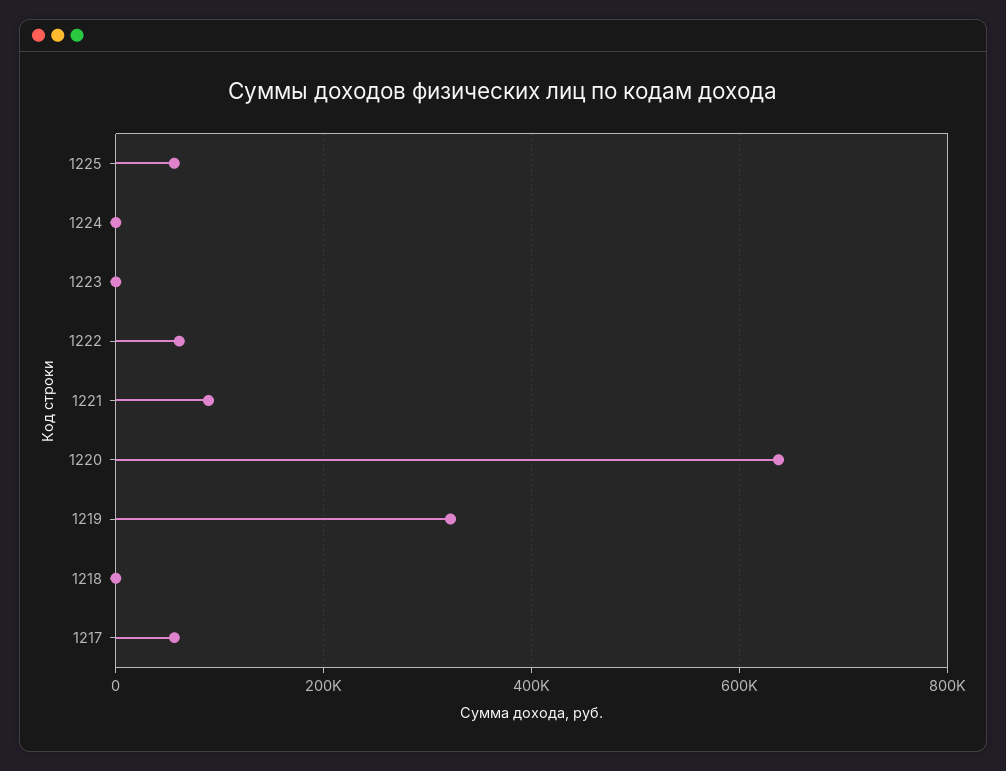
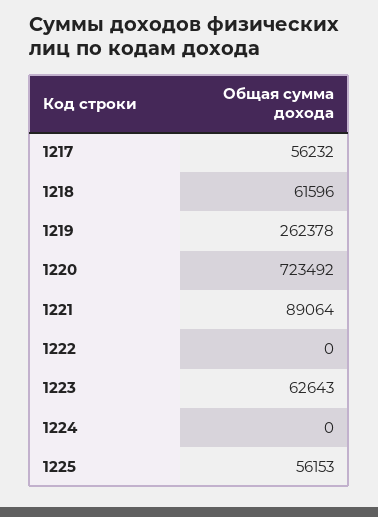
1223: 0 -> 62643
1222: 60000 -> 0
1220: 640000 -> 723492
1219: 320000 -> 262378
1218: 0 -> 61596

